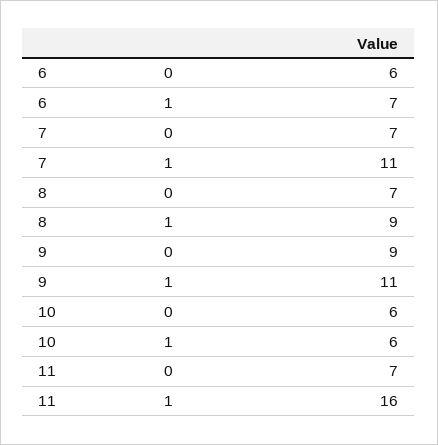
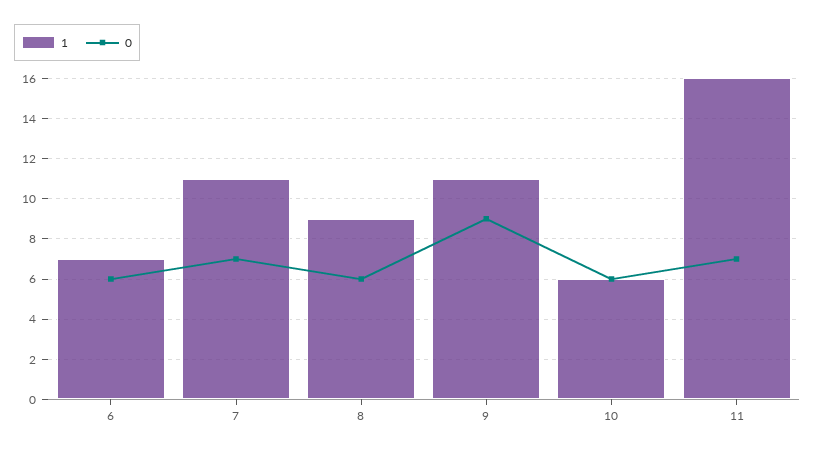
0, 8: 7 -> 6

